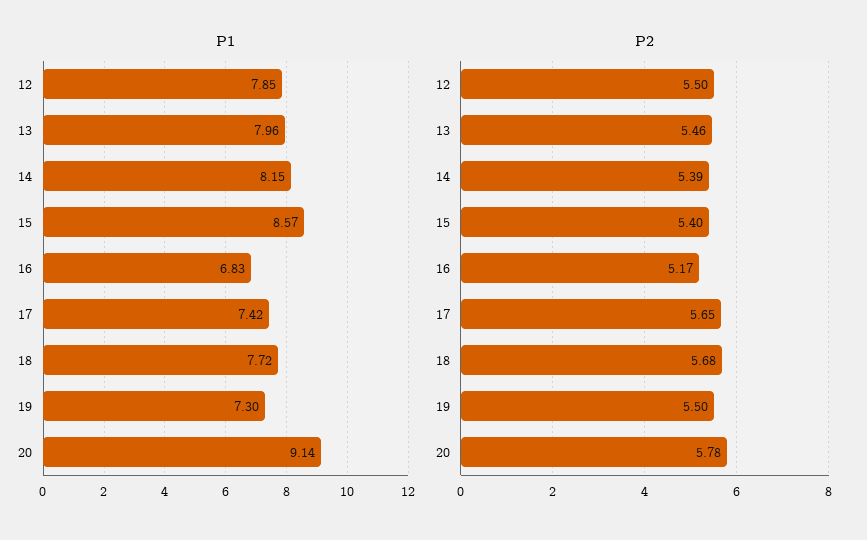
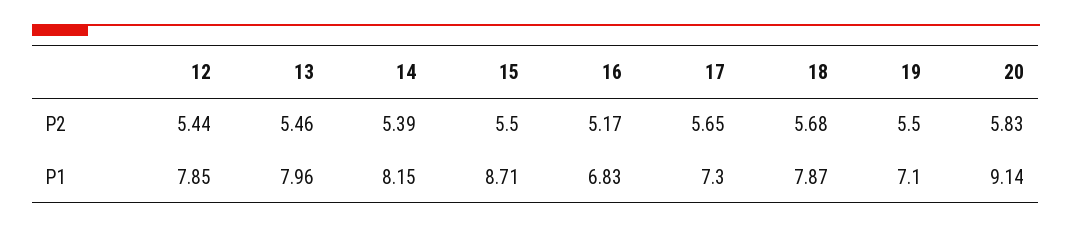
P1, 15: 8.57 -> 8.71
P1, 17: 7.42 -> 7.3
P1, 18: 7.72 -> 7.87
P1, 19: 7.3 -> 7.1
P2, 12: 5.5 -> 5.44
P2, 15: 5.4 -> 5.5
P2, 20: 5.78 -> 5.83

